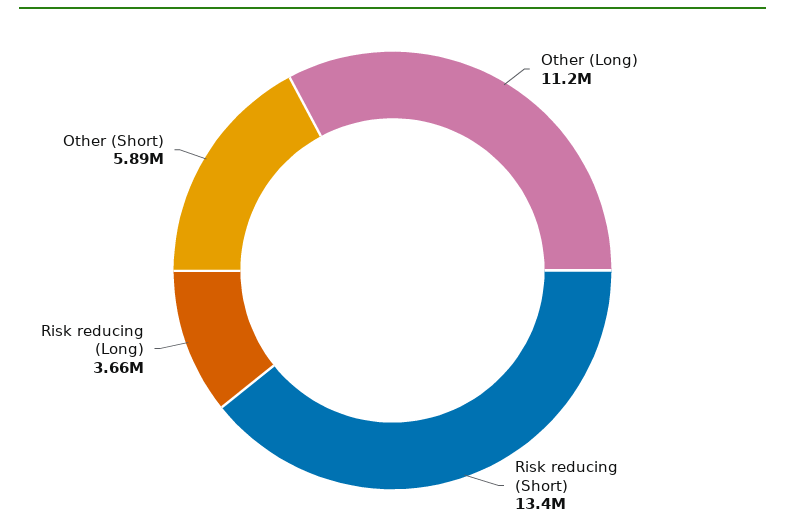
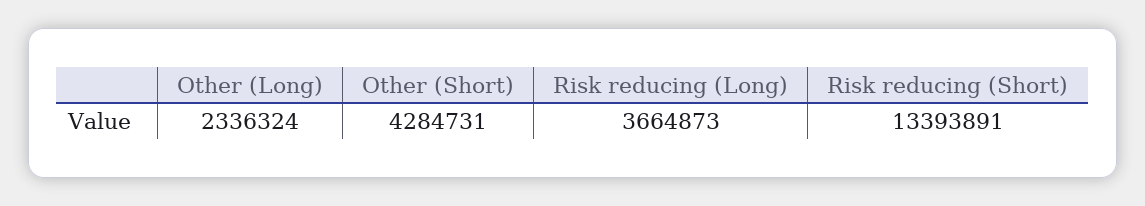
Other (Long): 11200000 -> 2336324
Other (Short): 5890000 -> 4284731

